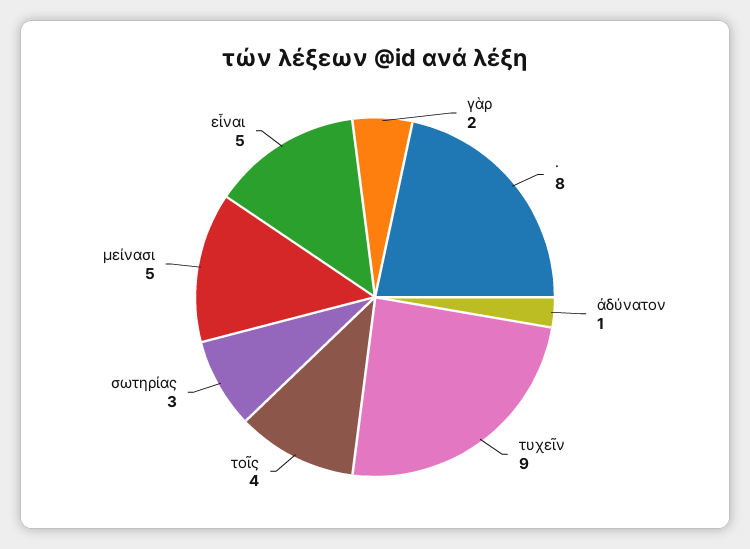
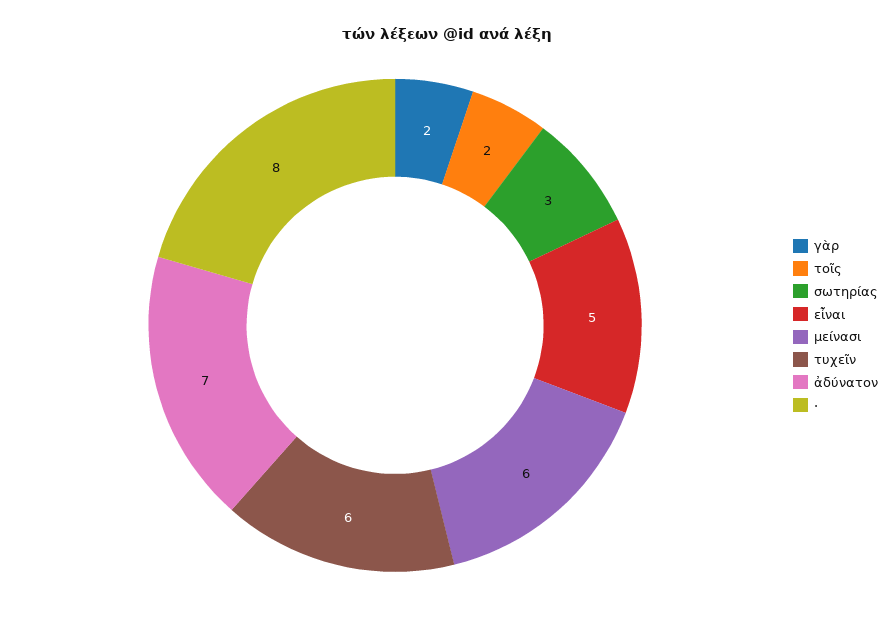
ἀδύνατον: 1 -> 7
τυχεῖν: 9 -> 6
τοῖς: 4 -> 2
μείνασι: 5 -> 6

